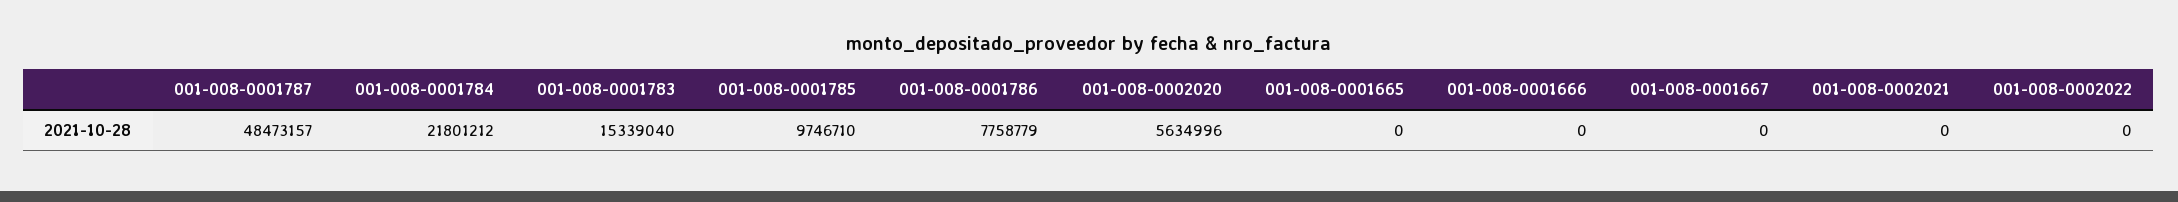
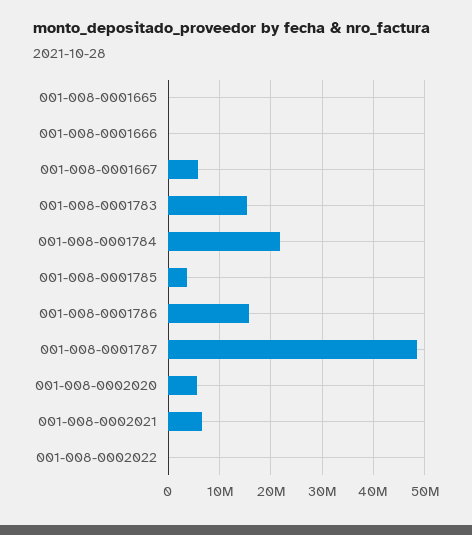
001-008-0001785: 9746710 -> 4000000
001-008-0001786: 7758779 -> 16000000
001-008-0001667: 0 -> 6000000
001-008-0002021: 0 -> 6000000

